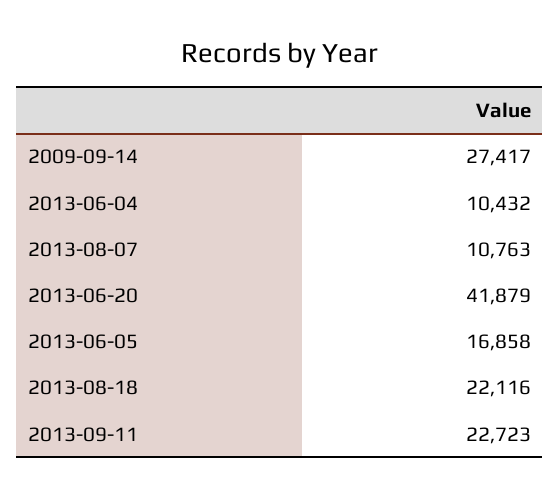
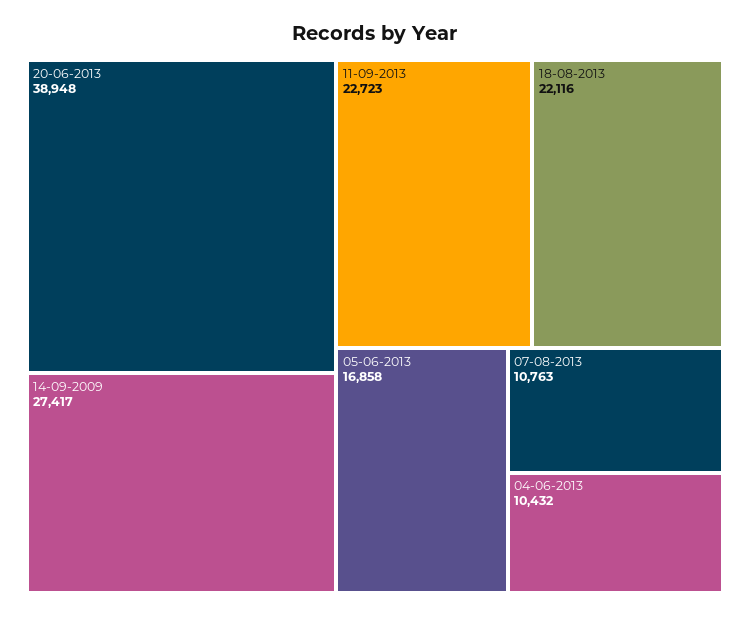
2013-06-20: 41879 -> 38948

